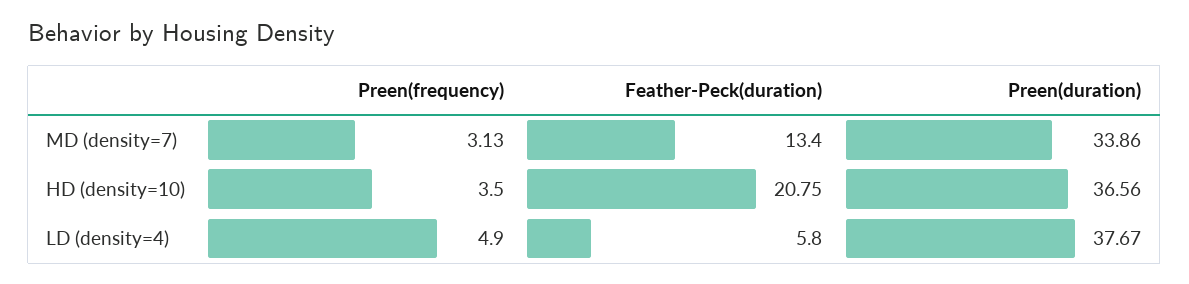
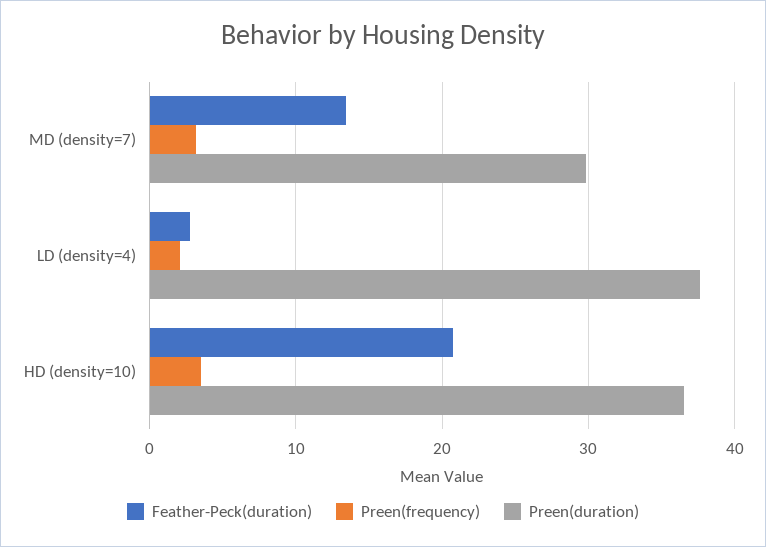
Preen(duration), MD (density=7): 33.86 -> 30
Preen(frequency), LD (density=4): 4.9 -> 2
Feather-Peck(duration), LD (density=4): 5.8 -> 3

